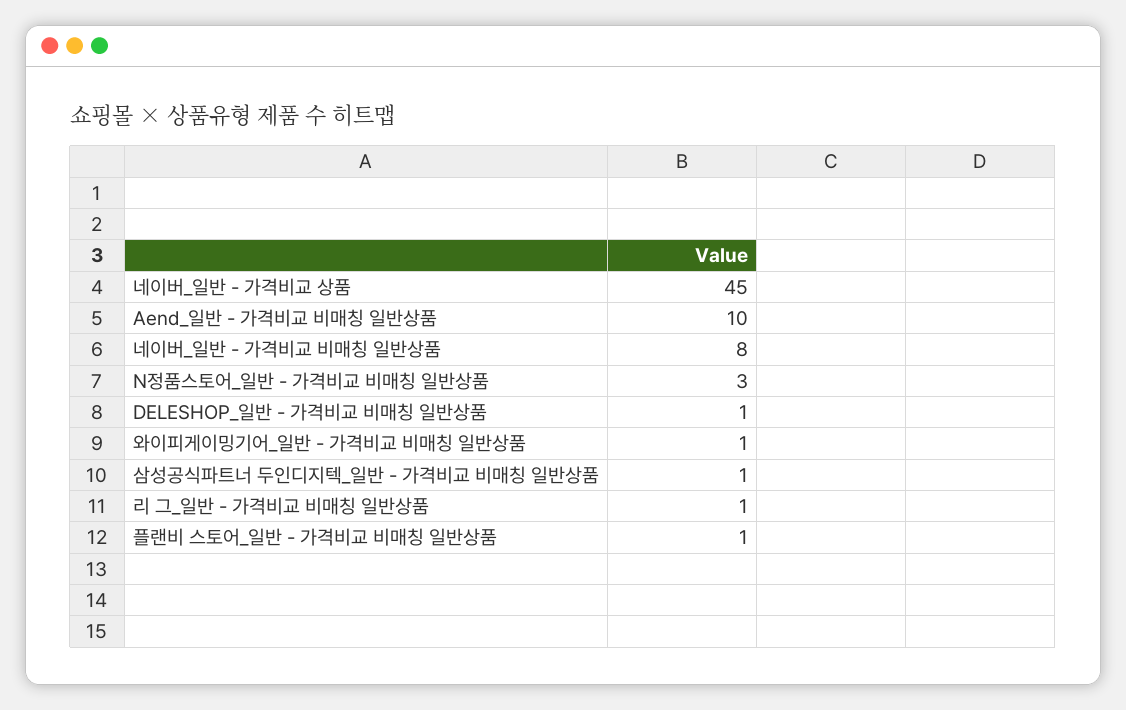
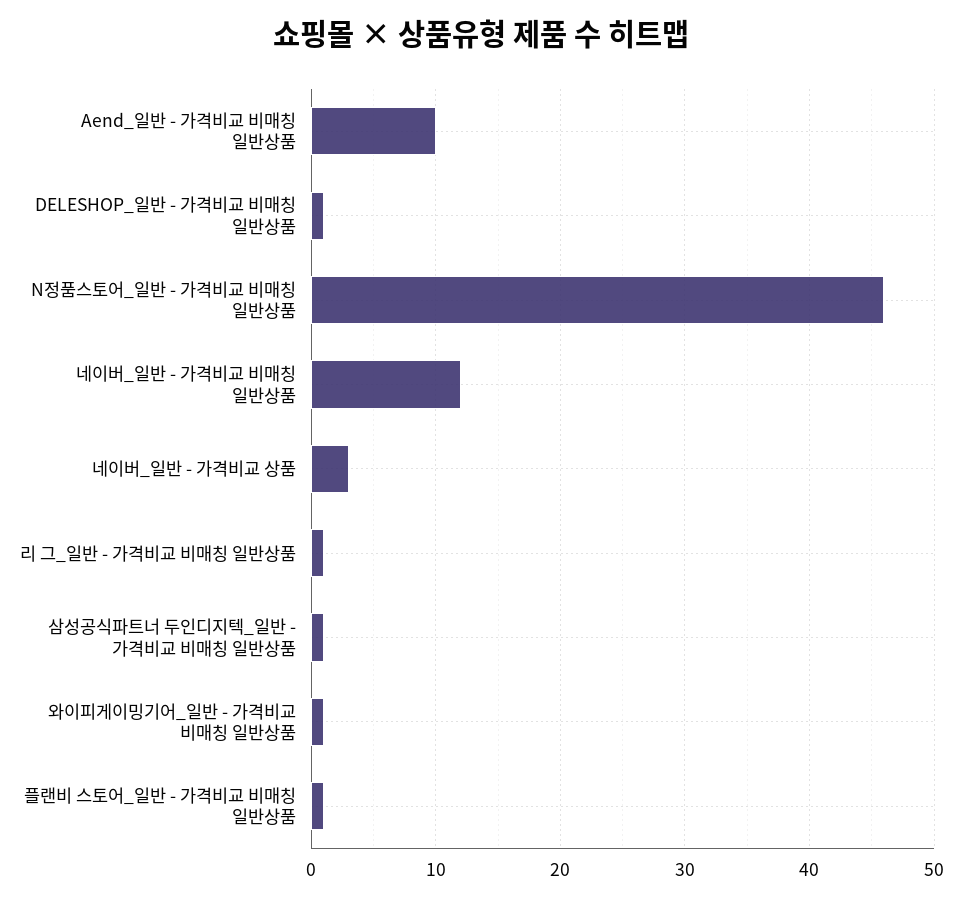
네이버_일반 - 가격비교 상품: 45 -> 3
네이버_일반 - 가격비교 비매칭 일반상품: 8 -> 12
N정품스토어_일반 - 가격비교 비매칭 일반상품: 3 -> 46

